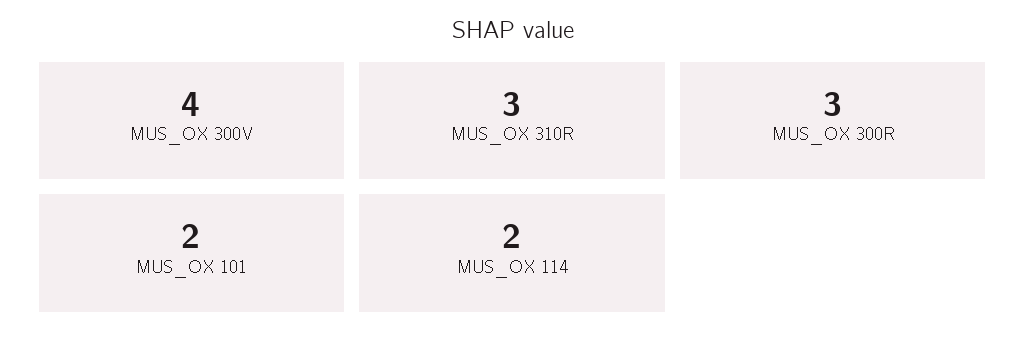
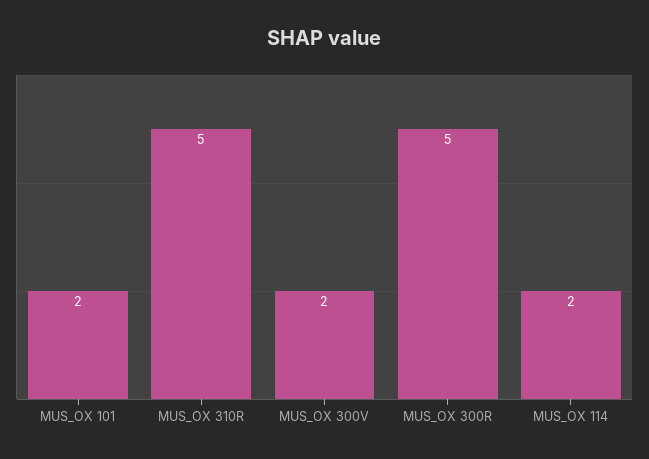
MUS_OX 300V: 4 -> 2
MUS_OX 310R: 3 -> 5
MUS_OX 300R: 3 -> 5

